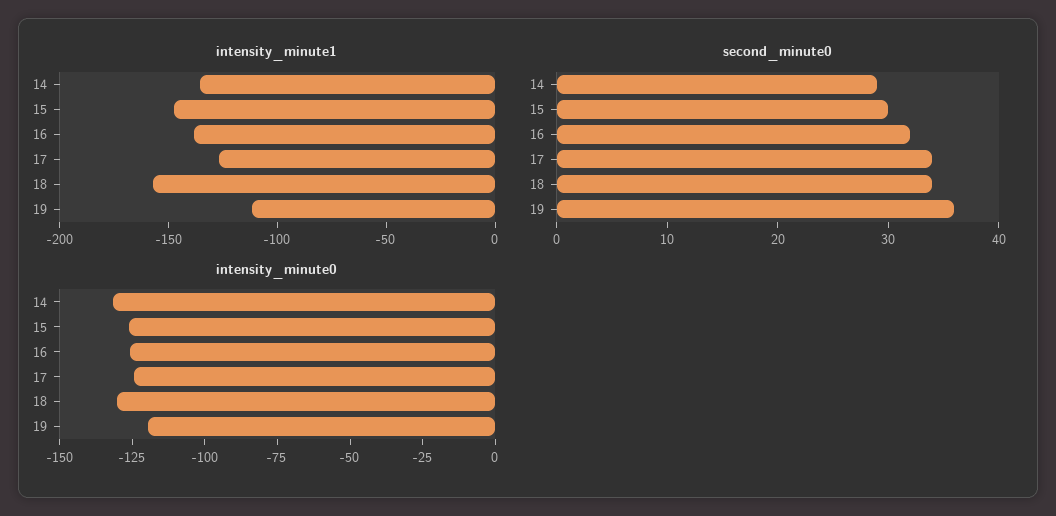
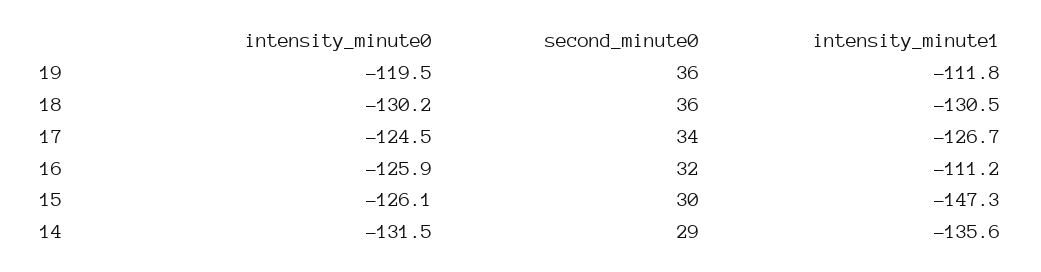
intensity_minute1, 16: -140 -> -111.2
intensity_minute1, 18: -160 -> -130.5
second_minute0, 18: 34 -> 36

